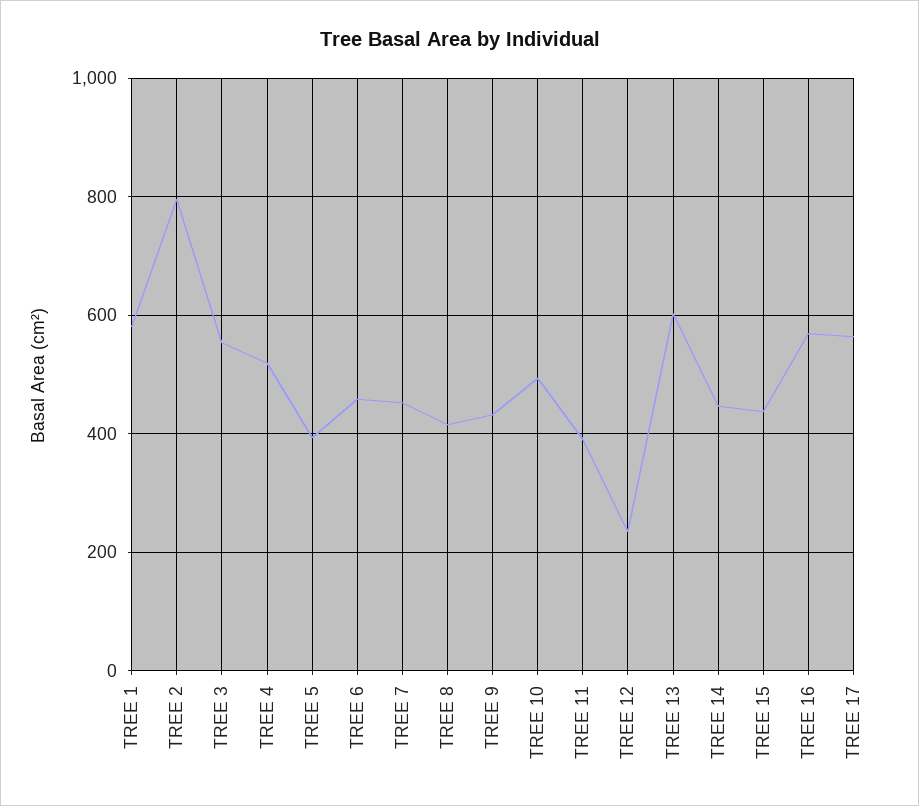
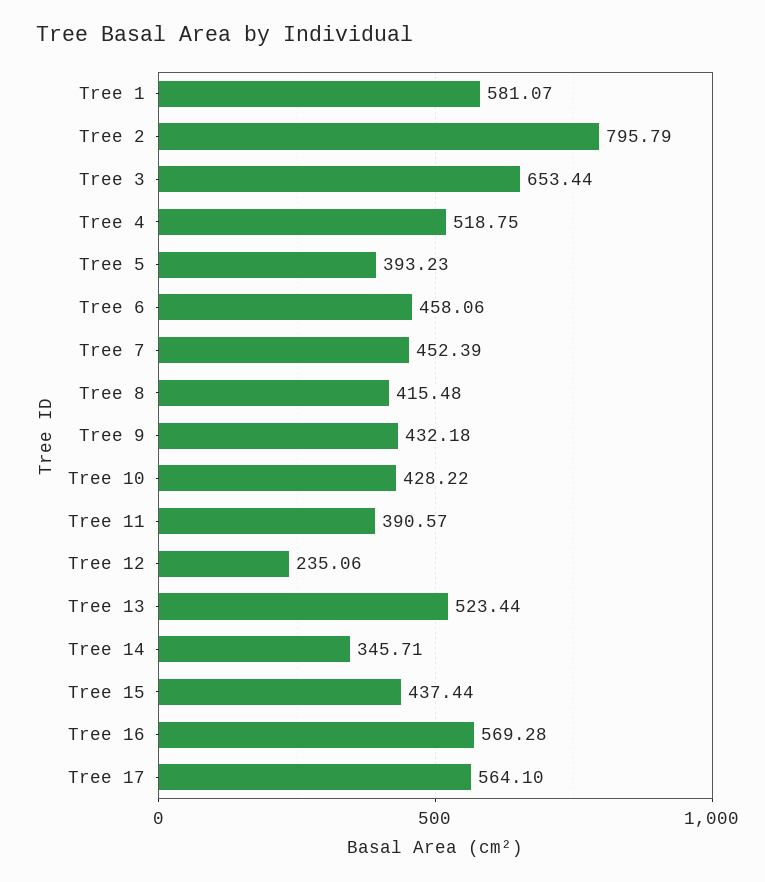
TREE 3: 560 -> 653.44
TREE 10: 500 -> 428.22
TREE 13: 600 -> 523.44
TREE 14: 440 -> 345.71

